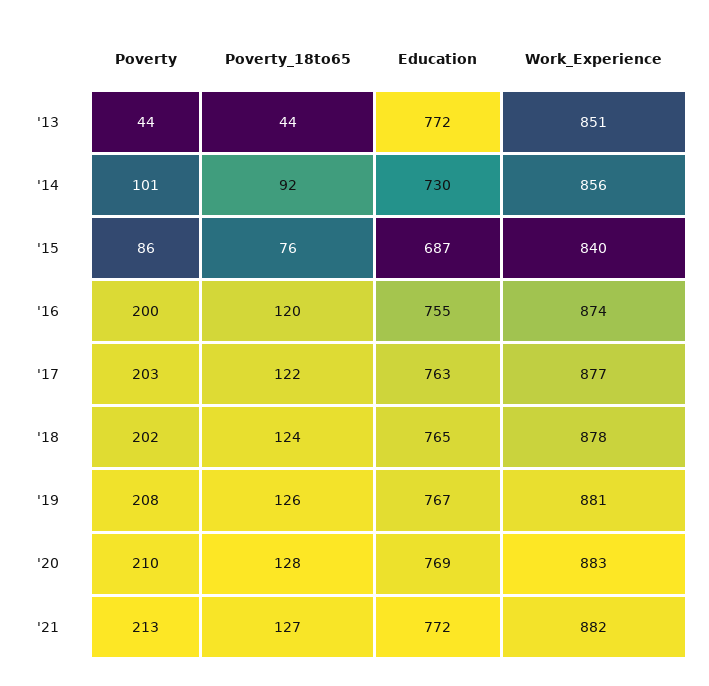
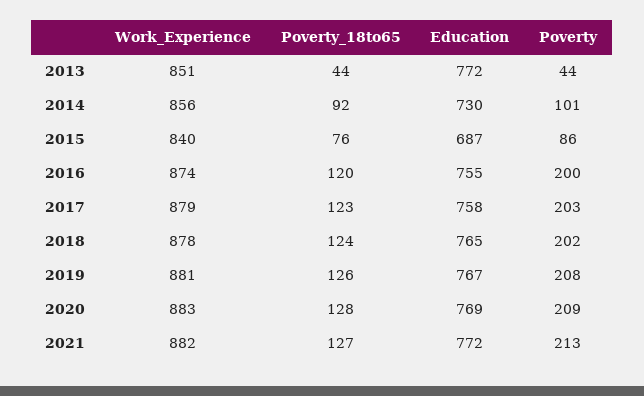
Poverty_18to65, '17: 122 -> 123
Education, '17: 763 -> 758
Work_Experience, '17: 877 -> 879
Poverty, '20: 210 -> 209

